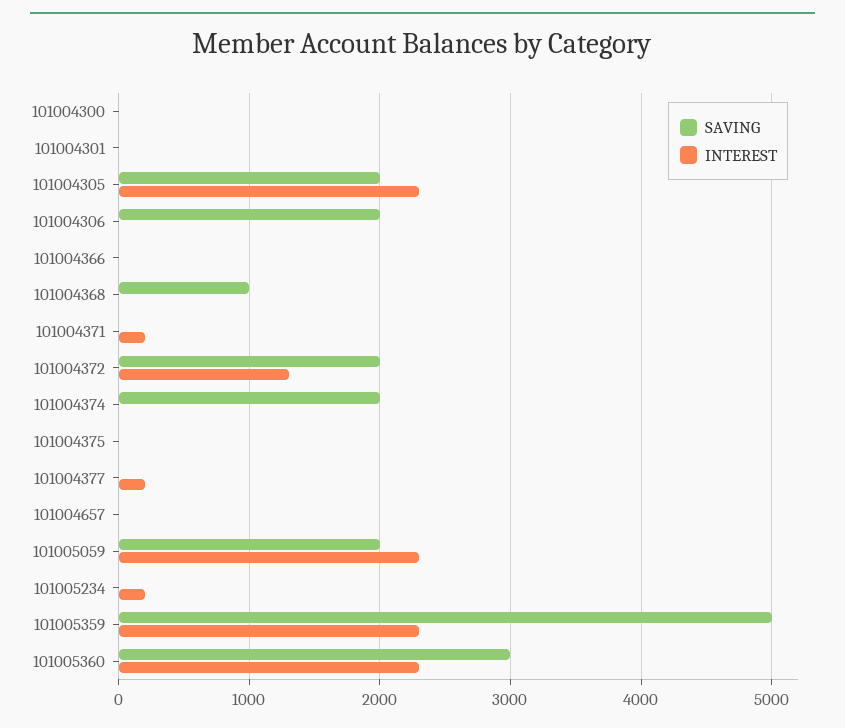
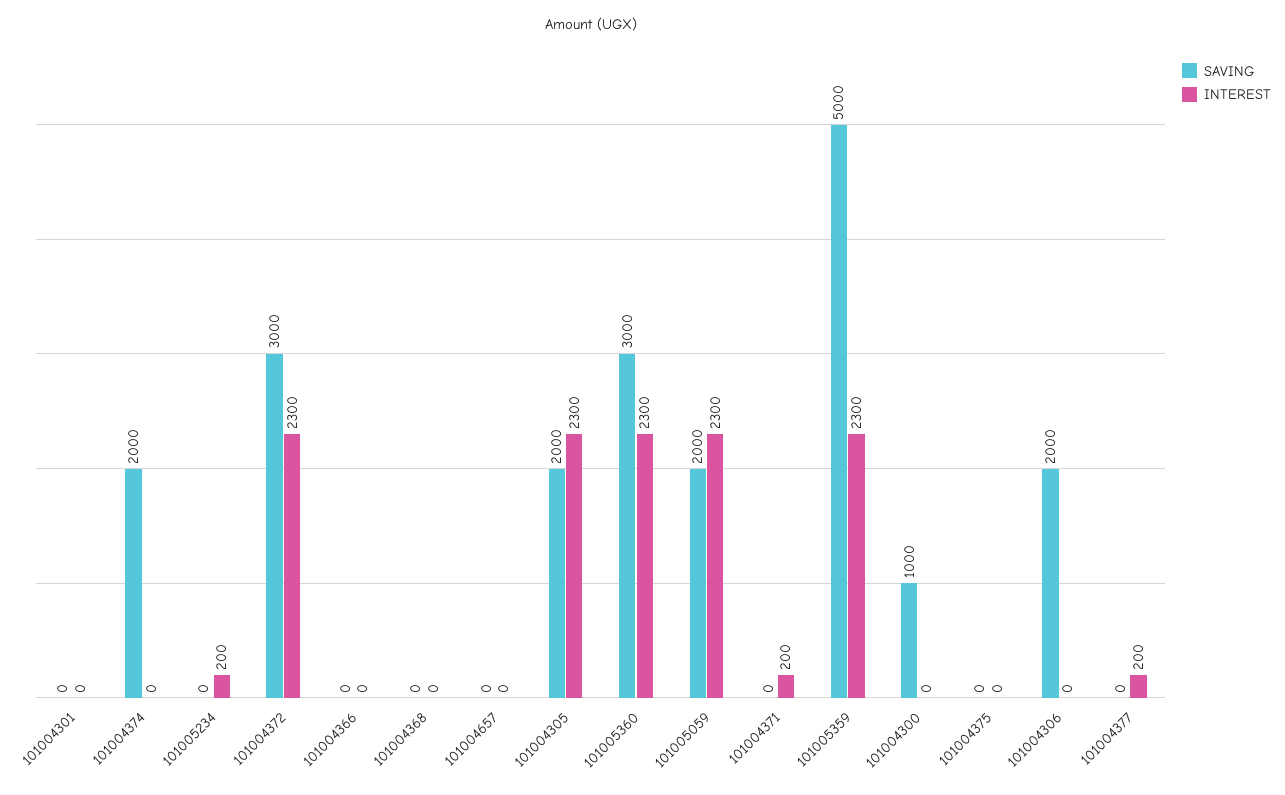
SAVING, 101004300: 0 -> 1000
SAVING, 101004368: 1000 -> 0
SAVING, 101004372: 2000 -> 3000
INTEREST, 101004372: 1300 -> 2300

